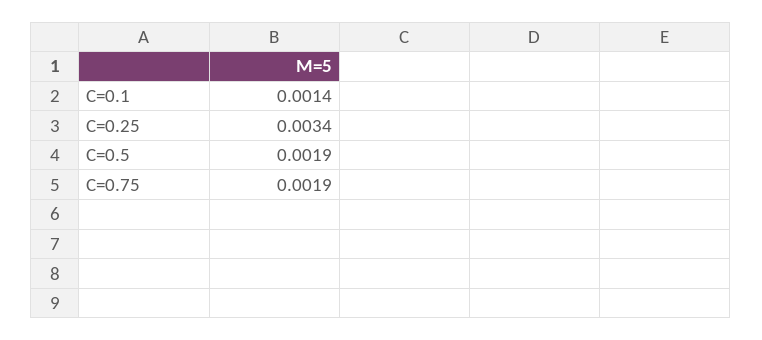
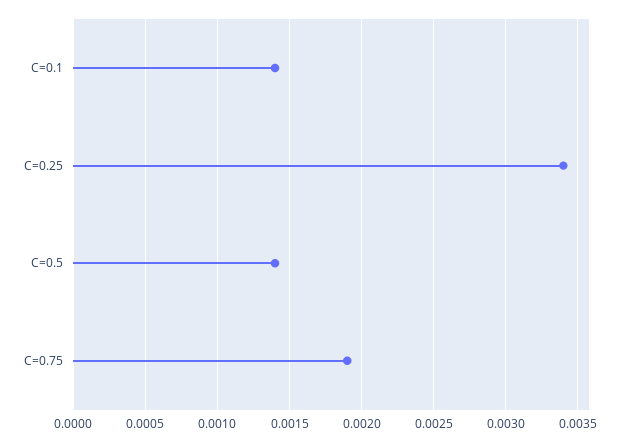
C=0.5: 0.0019 -> 0.0014

